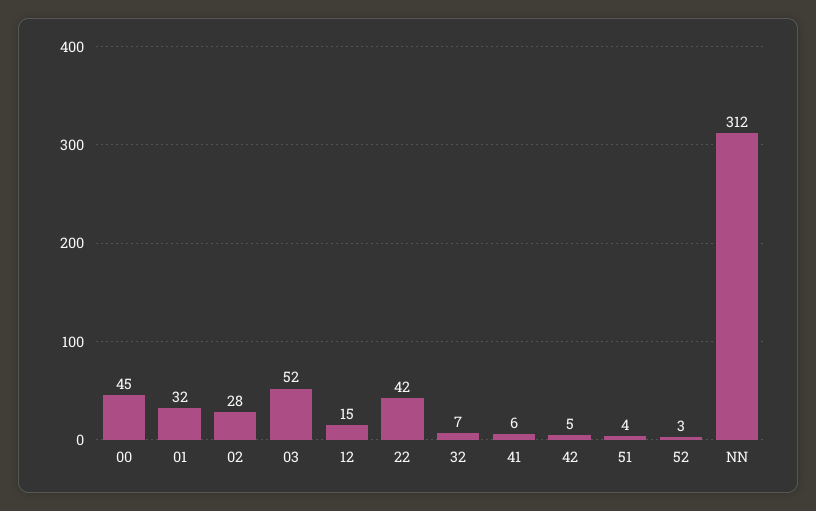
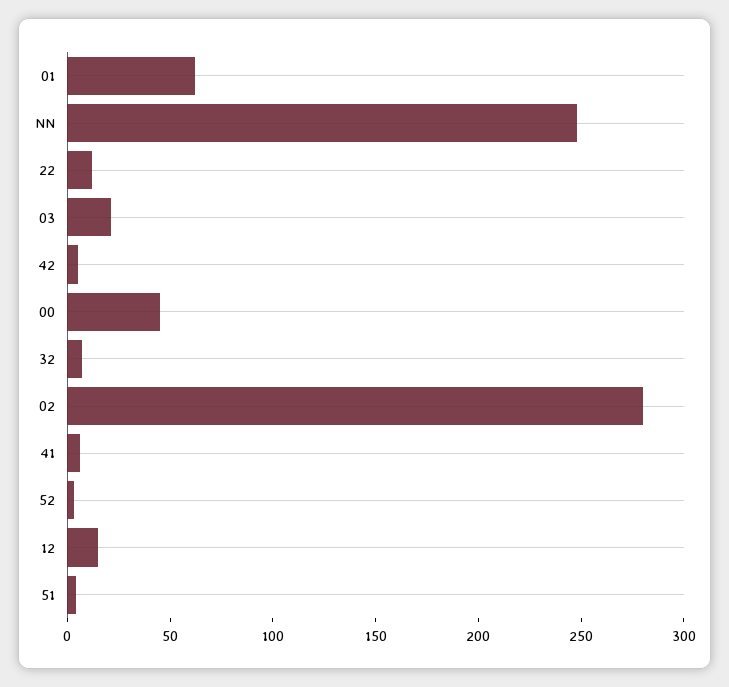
01: 32 -> 60
02: 28 -> 280
03: 52 -> 20
22: 42 -> 10
NN: 312 -> 250

